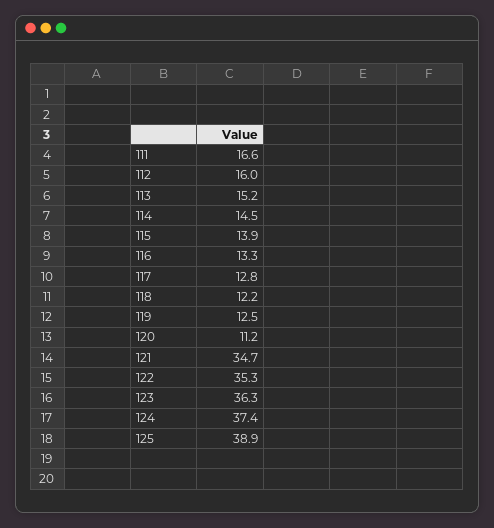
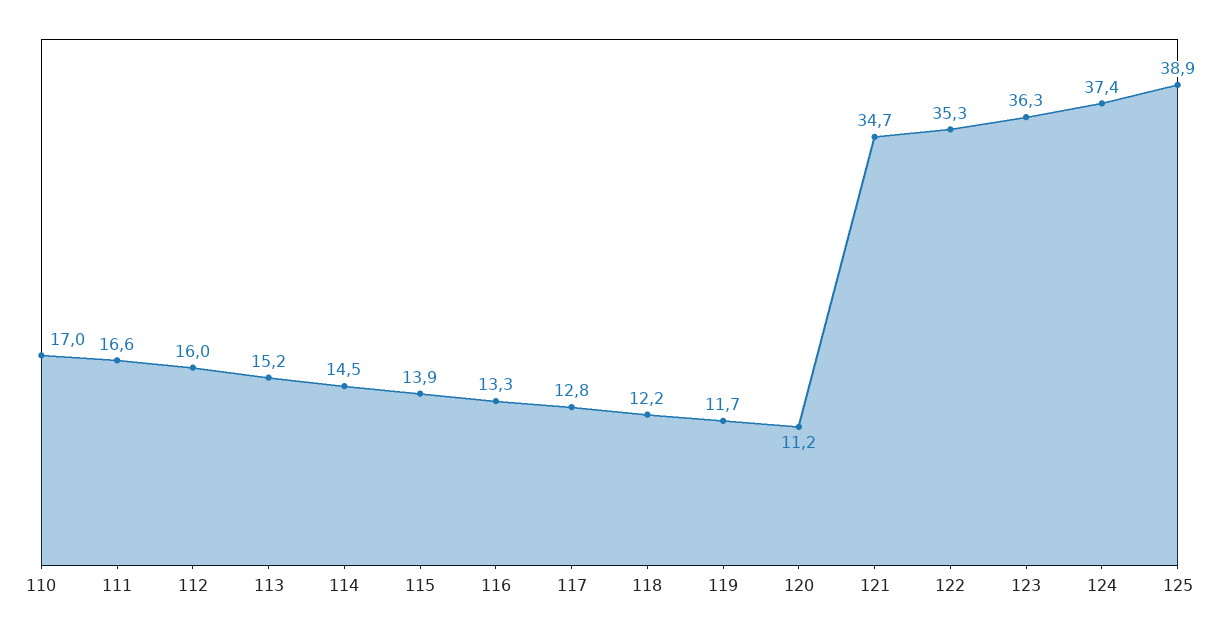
119: 12.5 -> 11.7
110: none -> 17

